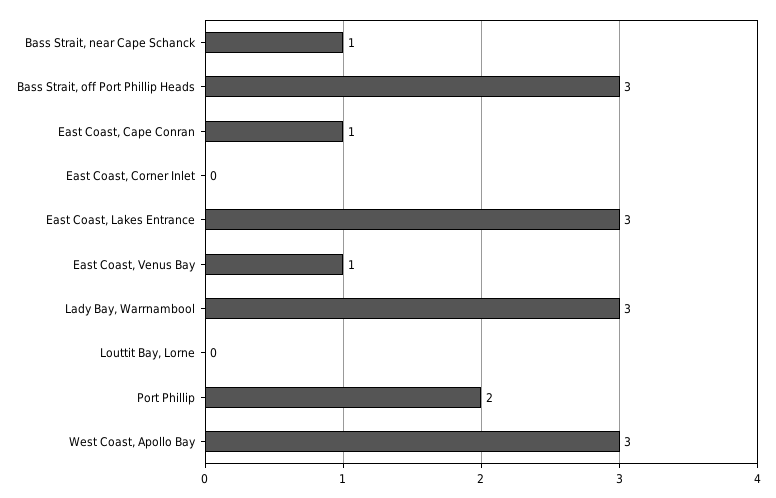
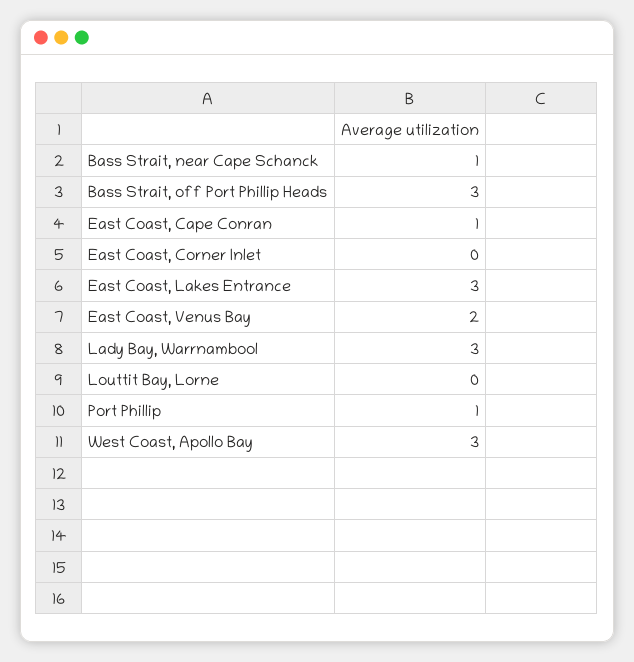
East Coast, Venus Bay: 1 -> 2
Port Phillip: 2 -> 1

